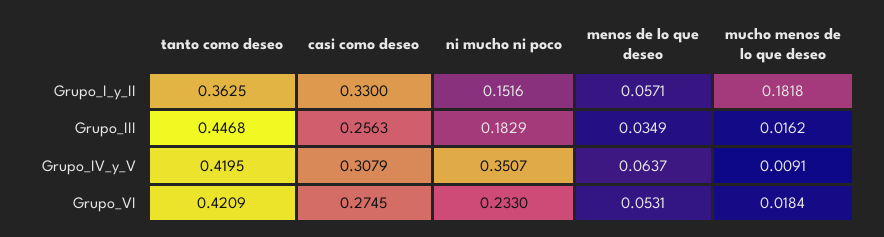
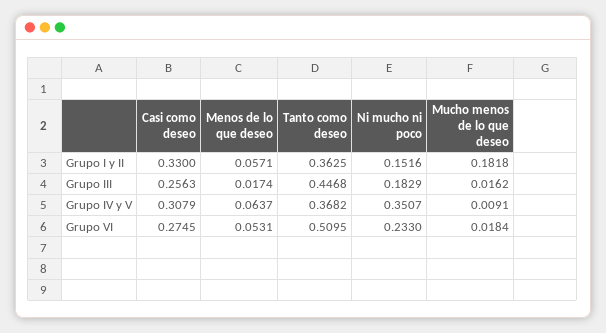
menos de lo que deseo, Grupo_III: 0.0349 -> 0.0174
tanto como deseo, Grupo_IV_y_V: 0.4195 -> 0.3682
tanto como deseo, Grupo_VI: 0.4209 -> 0.5095

